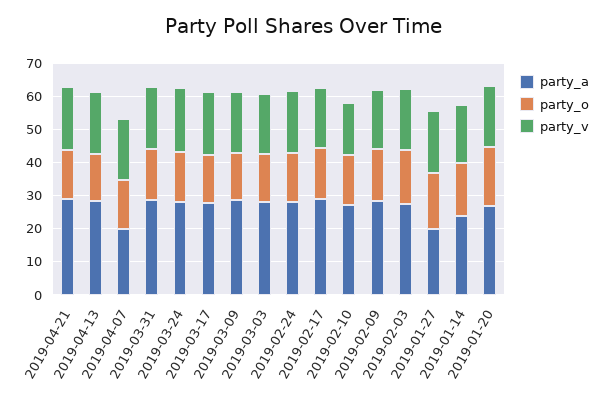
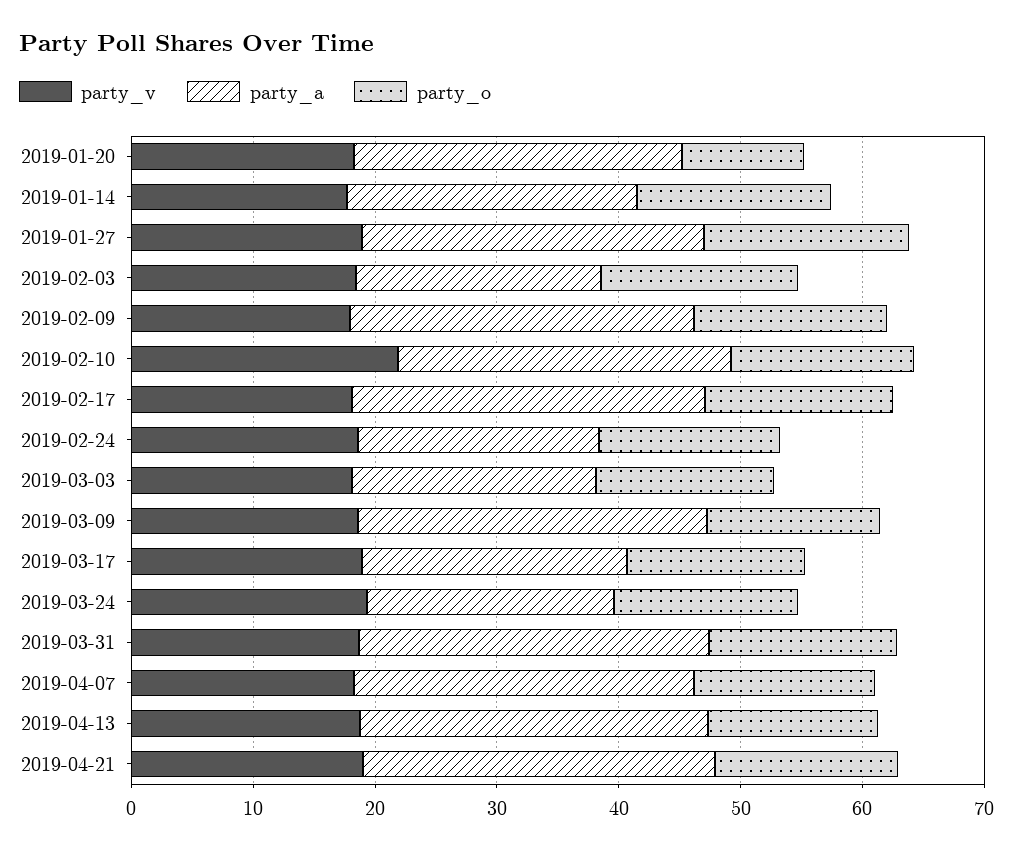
party_a, 2019-04-07: 20 -> 28
party_a, 2019-03-24: 27.5 -> 20
party_a, 2019-03-17: 27.5 -> 22
party_a, 2019-03-03: 27.5 -> 20
party_a, 2019-02-24: 27.5 -> 20
party_v, 2019-02-10: 15 -> 22
party_a, 2019-02-03: 27.5 -> 20
party_a, 2019-01-27: 20 -> 28
party_o, 2019-01-20: 17.5 -> 10

